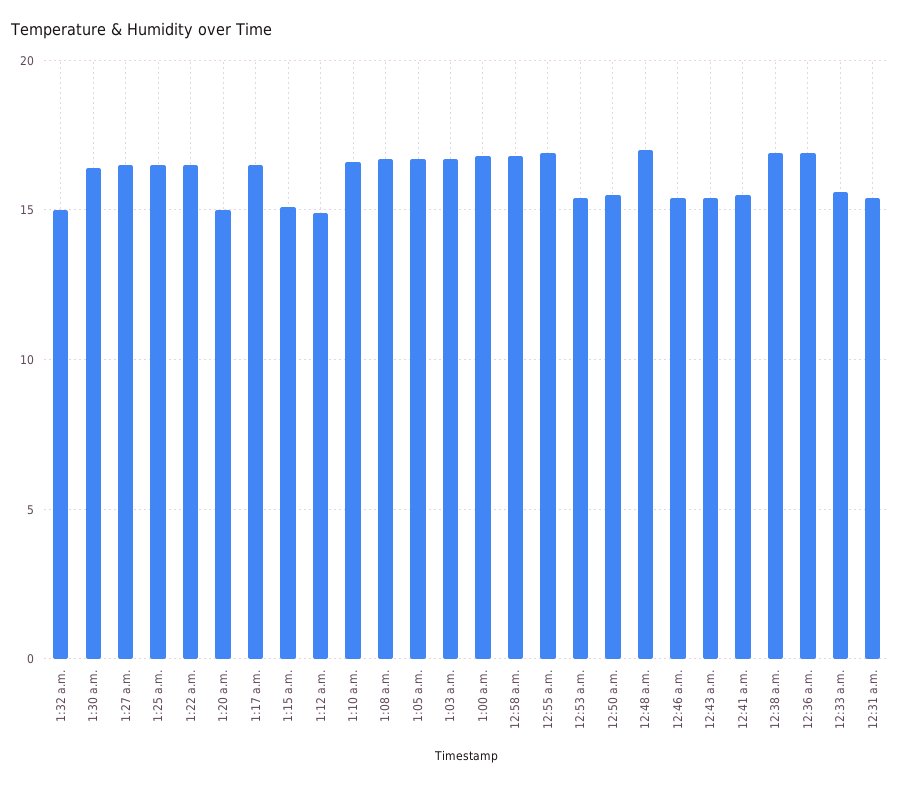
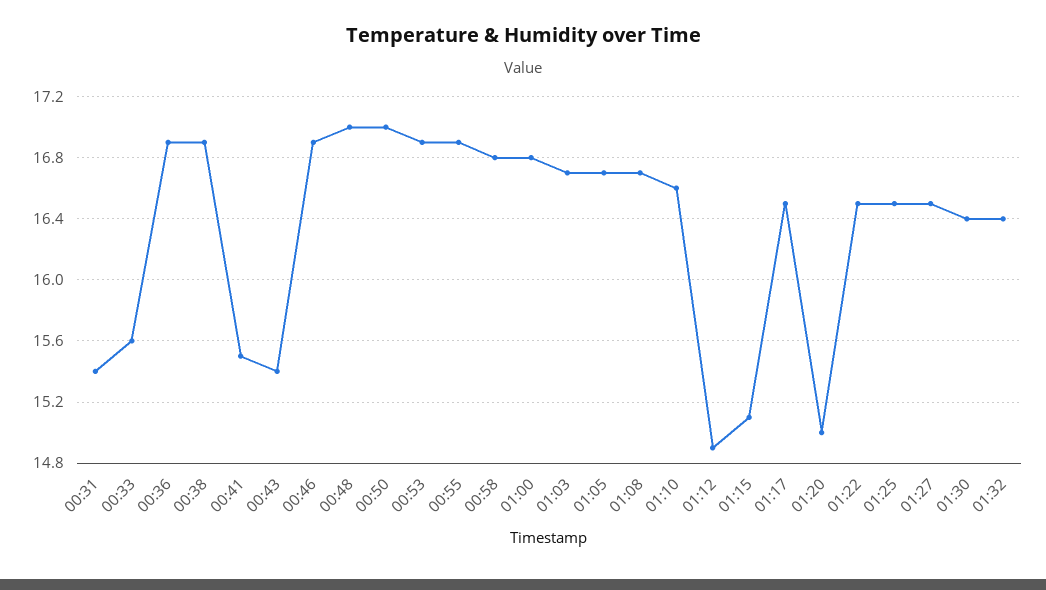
1:32 a.m.: 15 -> 16.4
12:53 a.m.: 15.5 -> 16.9
12:50 a.m.: 15.5 -> 17
12:46 a.m.: 15.5 -> 16.9

